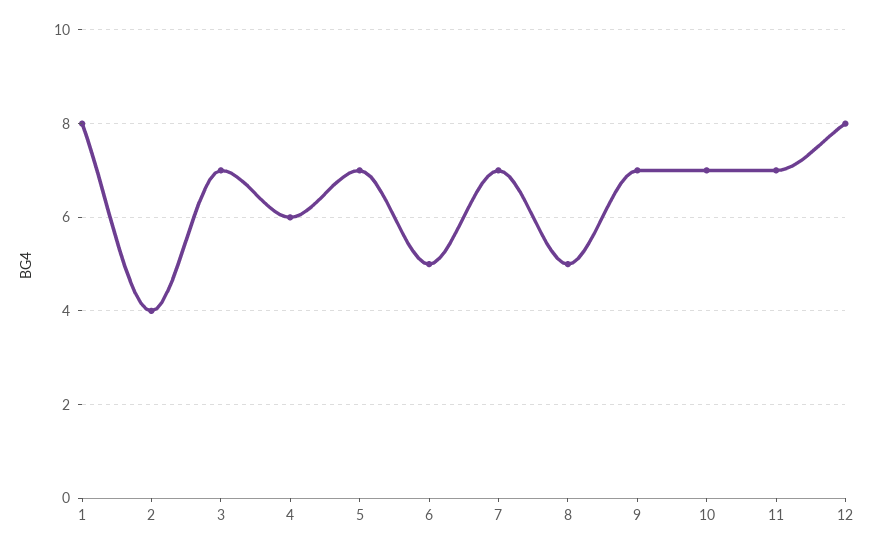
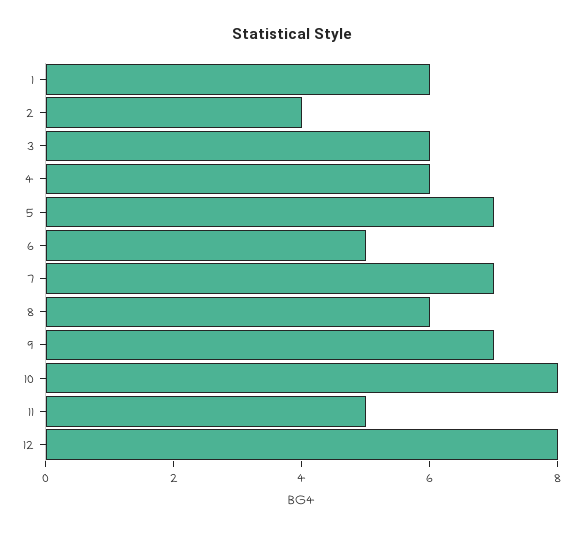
1: 8 -> 6
3: 7 -> 6
8: 5 -> 6
10: 7 -> 8
11: 7 -> 5

